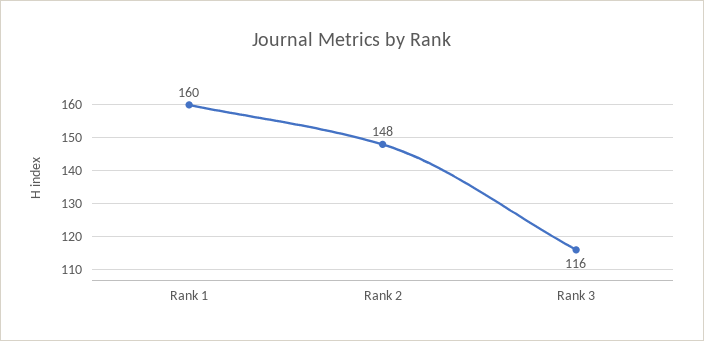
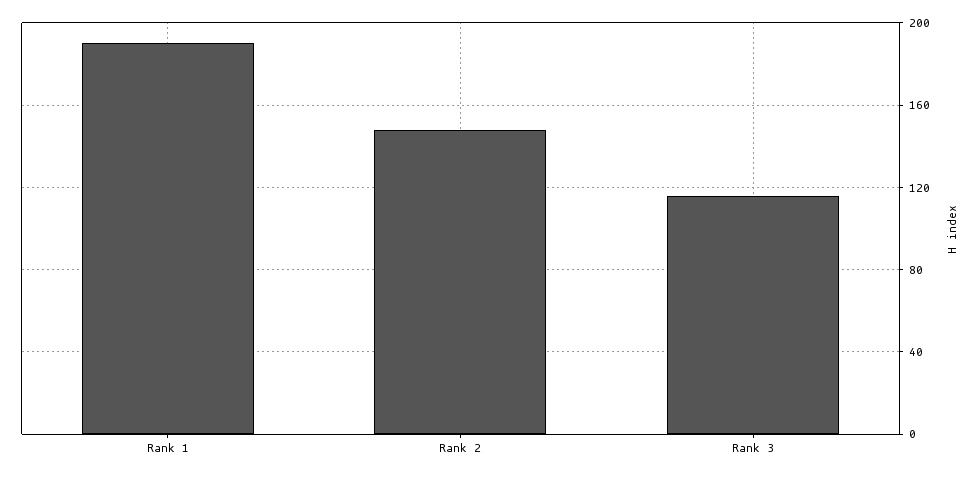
Rank 1: 160 -> 190

